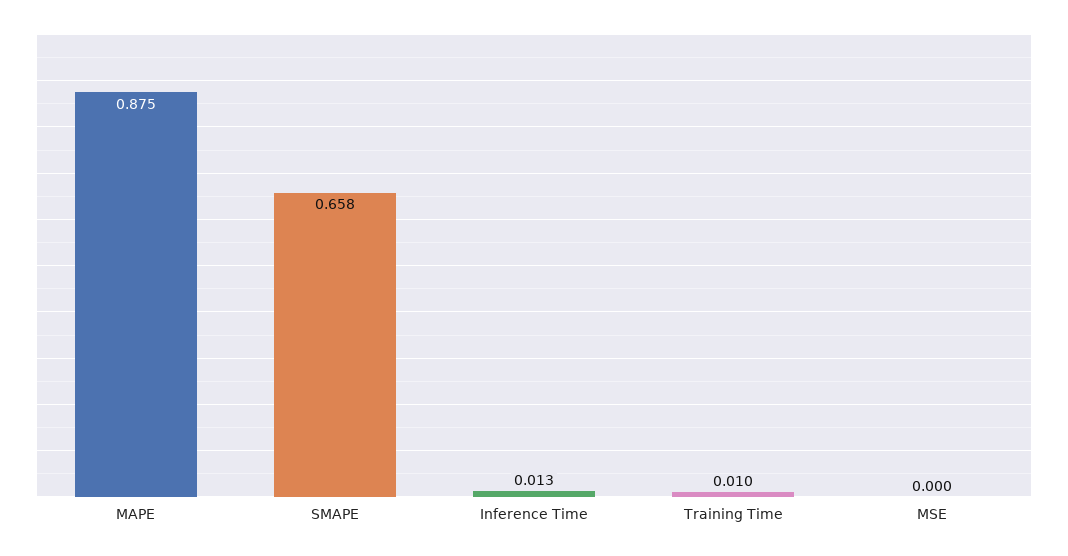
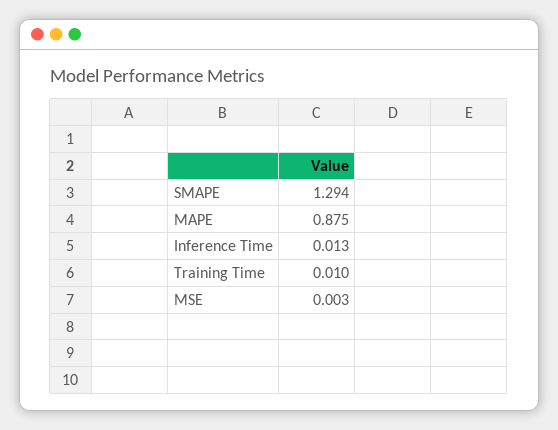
SMAPE: 0.658 -> 1.294
MSE: 0 -> 0.003

